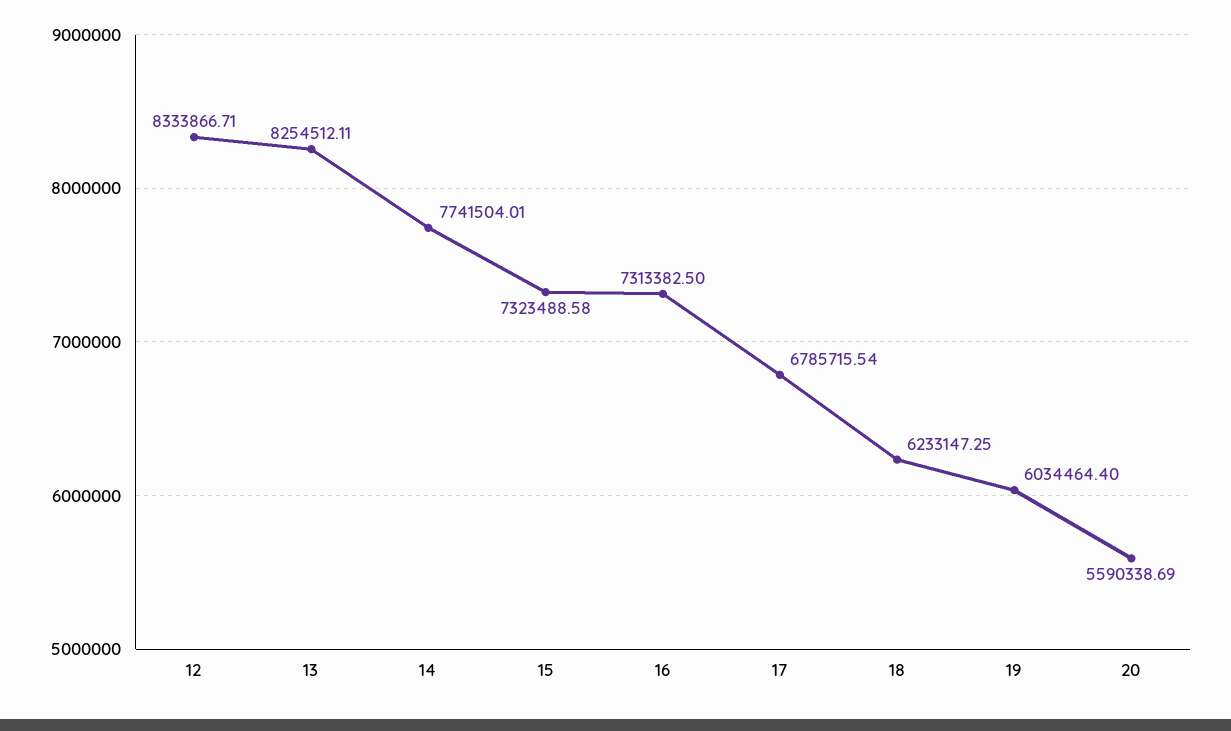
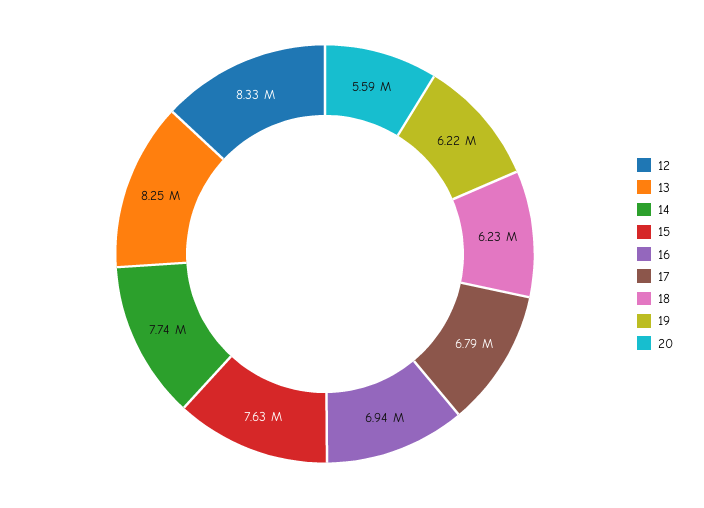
15: 7323488.58 -> 7630000
16: 7313382.5 -> 6940000
19: 6034464.4 -> 6220000

